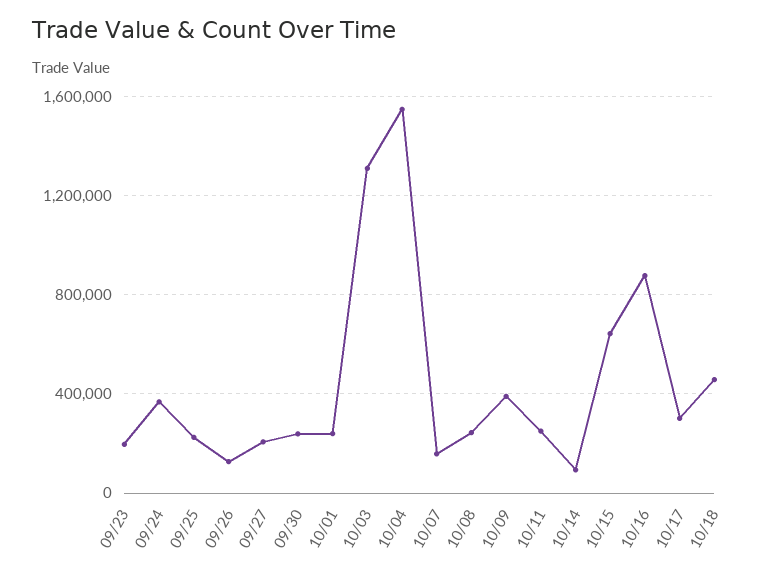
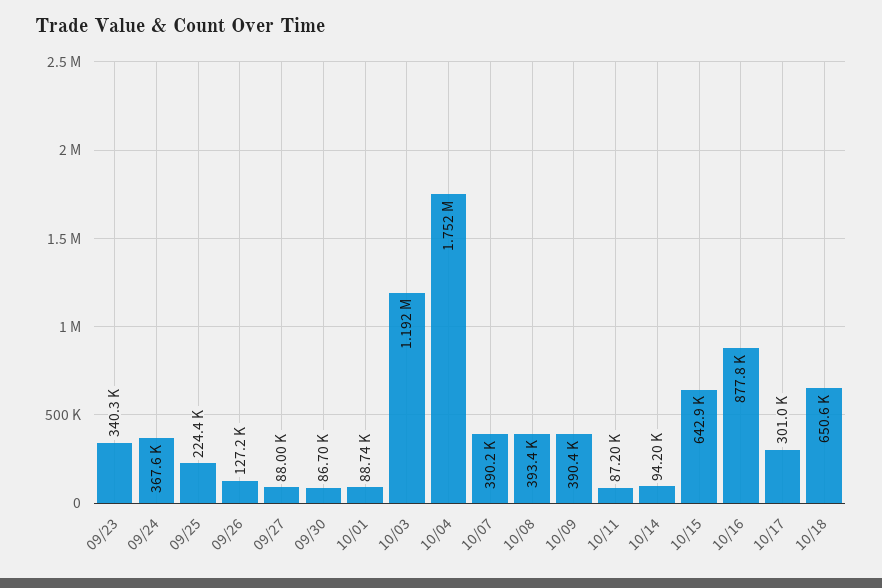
09/23: 200000 -> 340300
09/27: 200000 -> 88000
09/30: 250000 -> 86700
10/01: 250000 -> 88740
10/03: 1300000 -> 1192000
10/04: 1550000 -> 1752000
10/07: 150000 -> 390200
10/08: 250000 -> 393400
10/11: 250000 -> 87200
10/18: 450000 -> 650600

